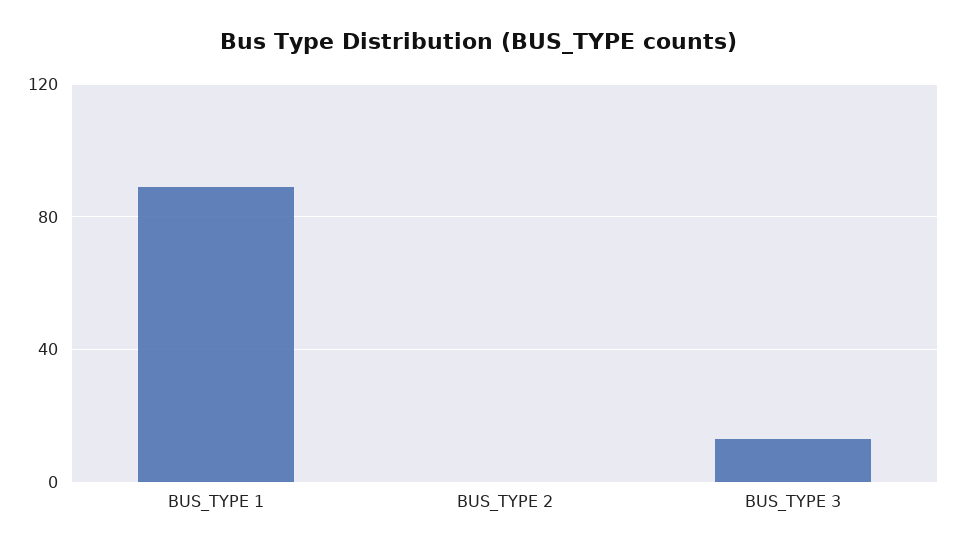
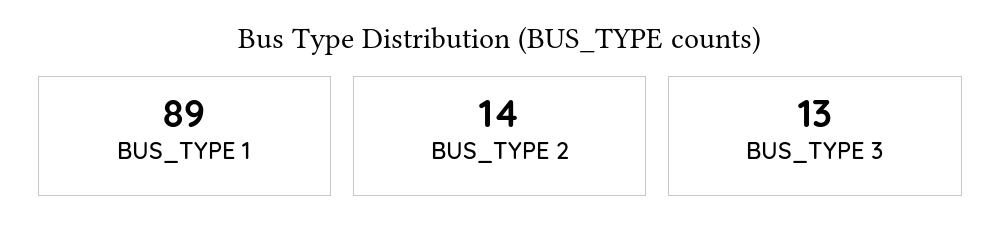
BUS_TYPE 2: 0 -> 14

